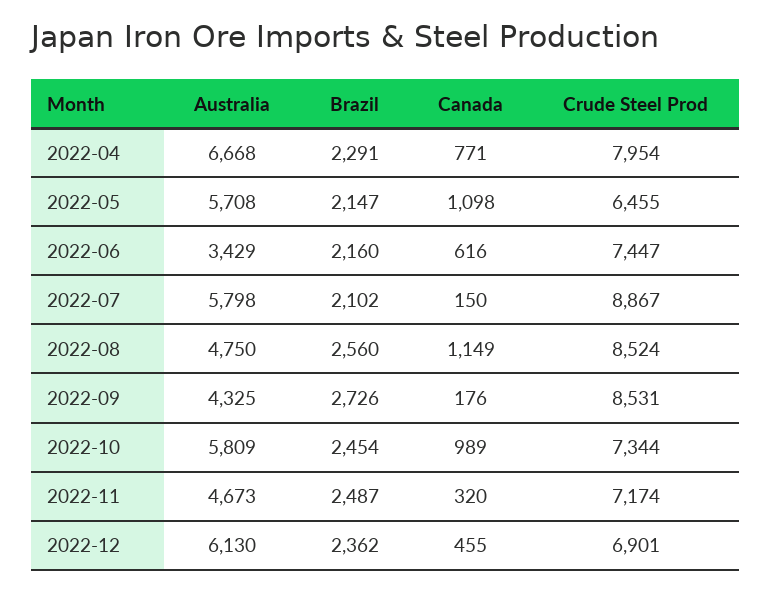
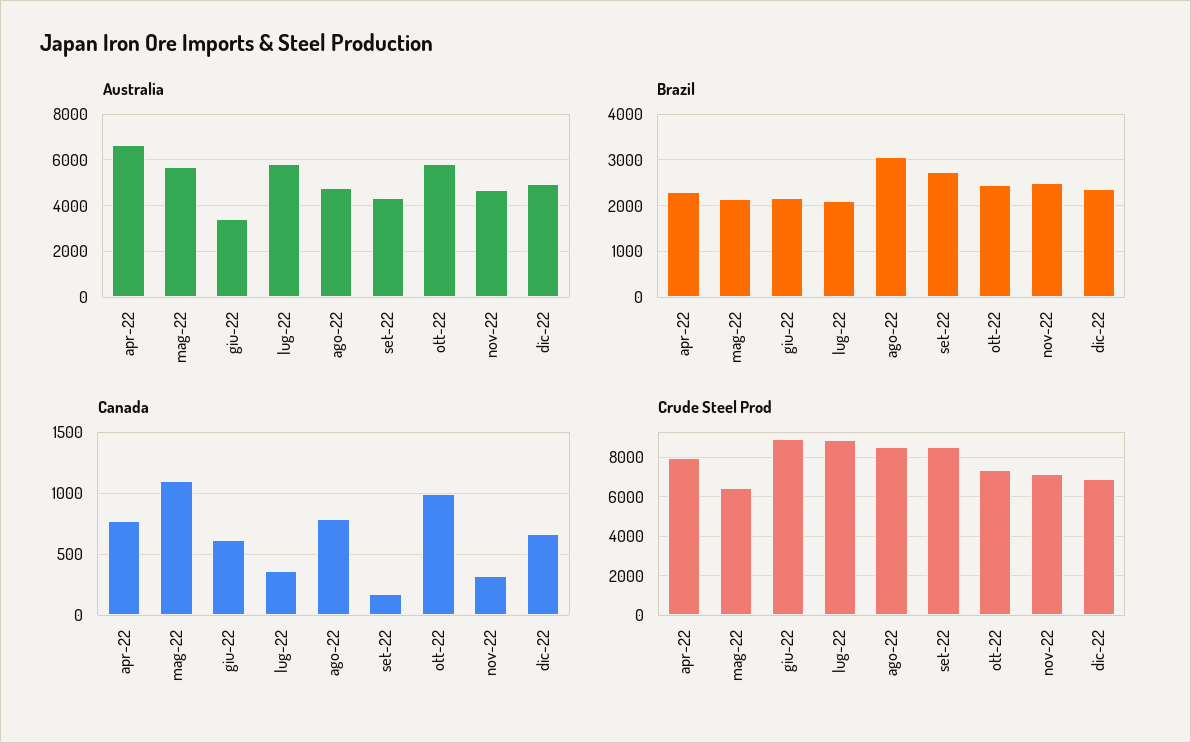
Crude Steel Prod, 2022-06: 7447 -> 9000
Canada, 2022-07: 150 -> 350
Brazil, 2022-08: 2560 -> 3000
Canada, 2022-08: 1149 -> 800
Australia, 2022-12: 6130 -> 5000
Canada, 2022-12: 455 -> 650

